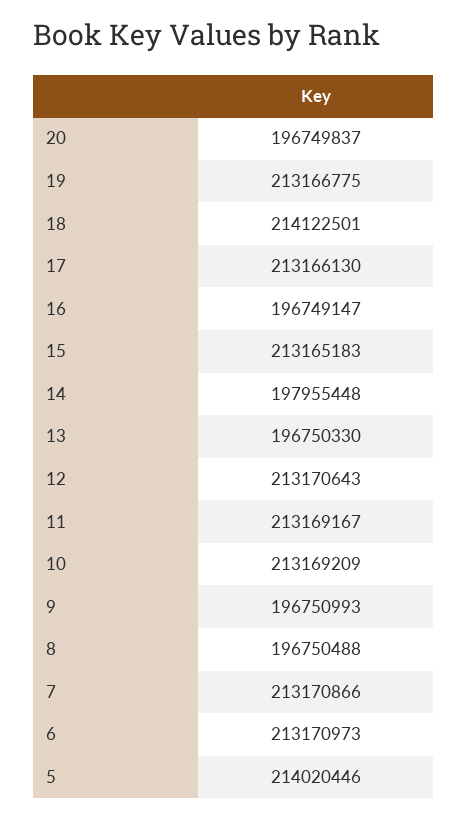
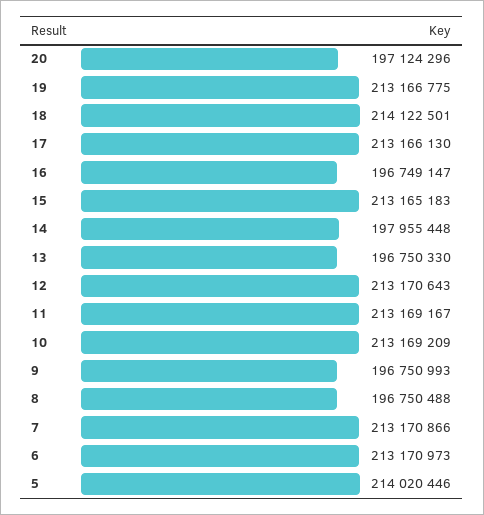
20: 196749837 -> 197124296

